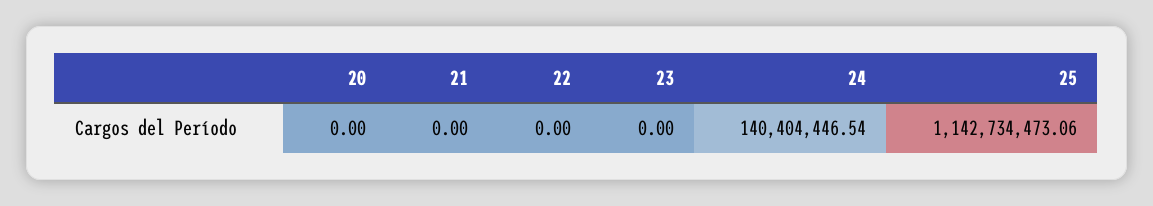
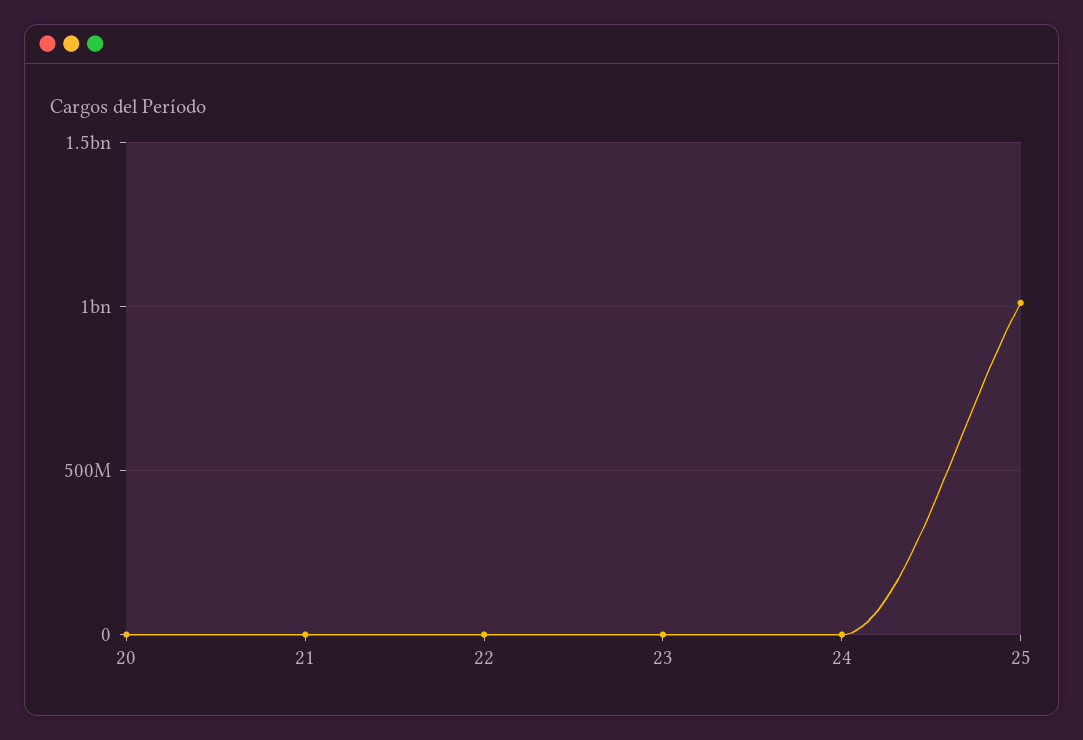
24: 140404446.54 -> 0
25: 1142734473.06 -> 1000000000

